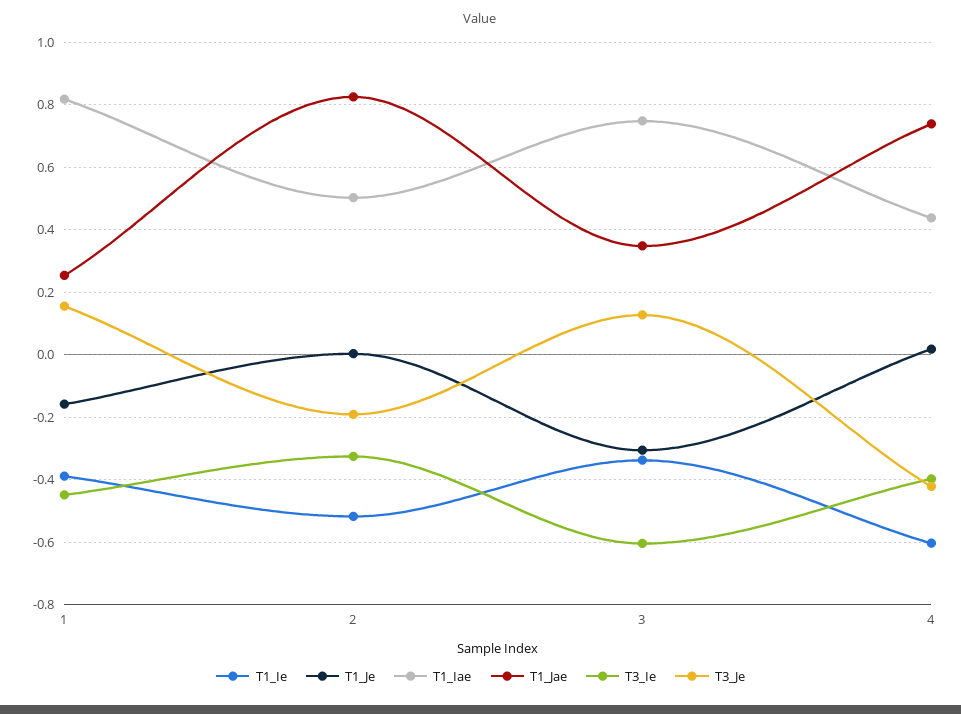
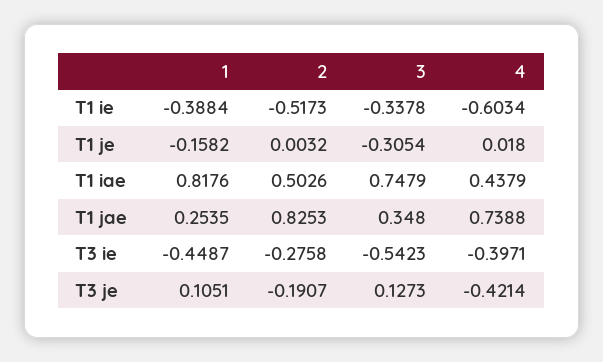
T3_Je, 1: 0.16 -> 0.1051
T3_Ie, 2: -0.32 -> -0.2758
T3_Ie, 3: -0.6 -> -0.5423

